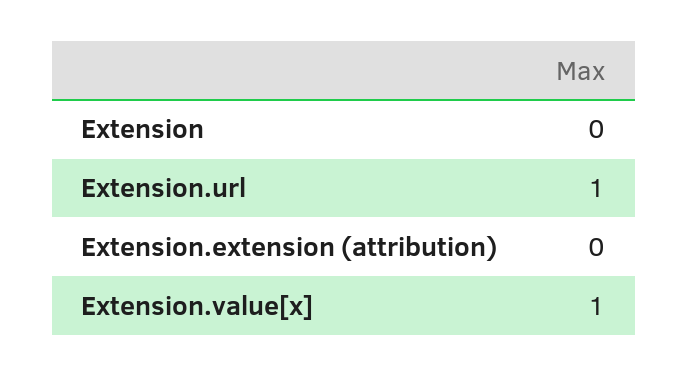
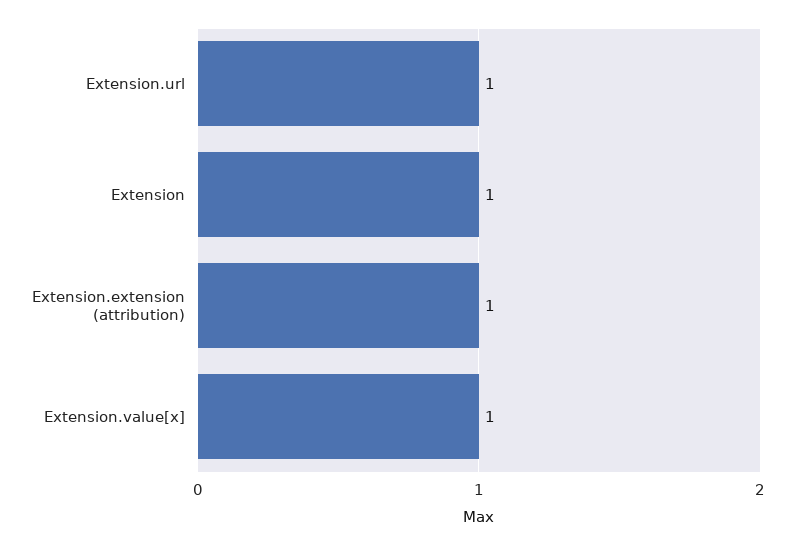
Extension: 0 -> 1
Extension.extension (attribution): 0 -> 1

